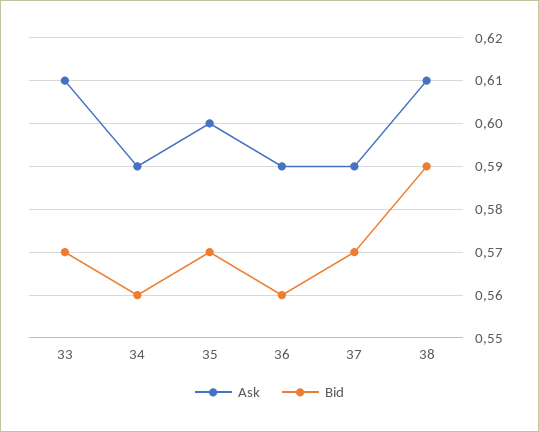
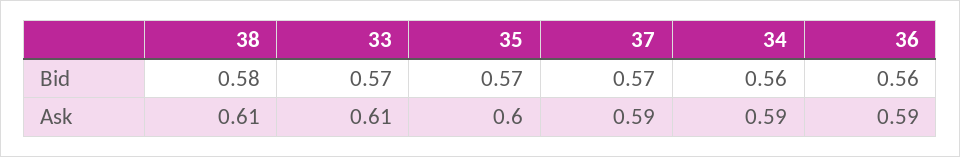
Bid, 38: 0.59 -> 0.58

